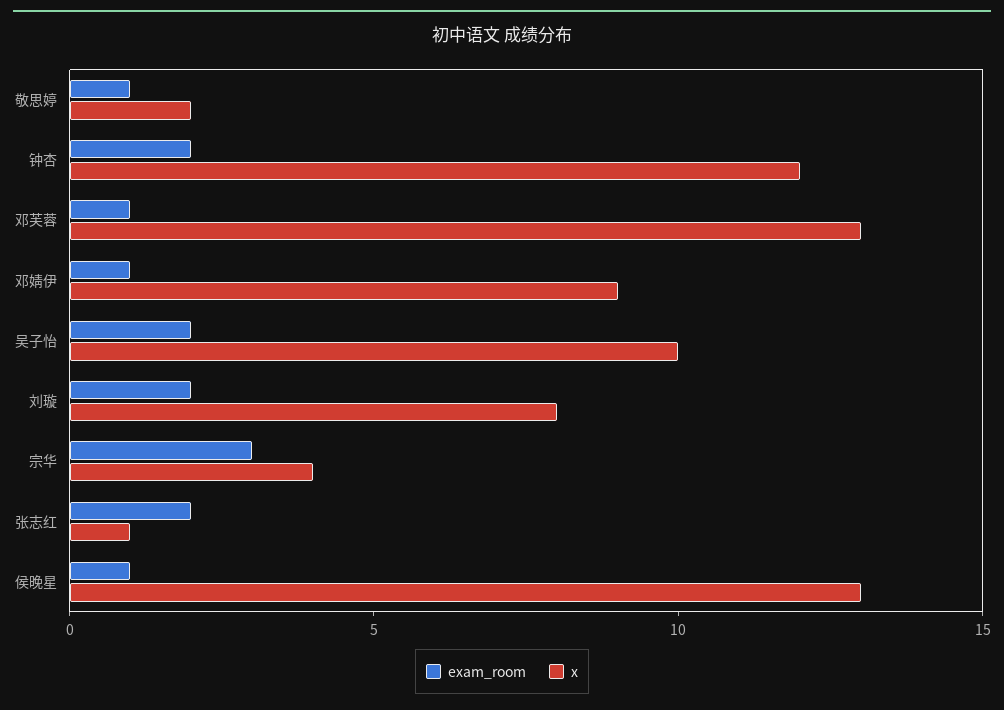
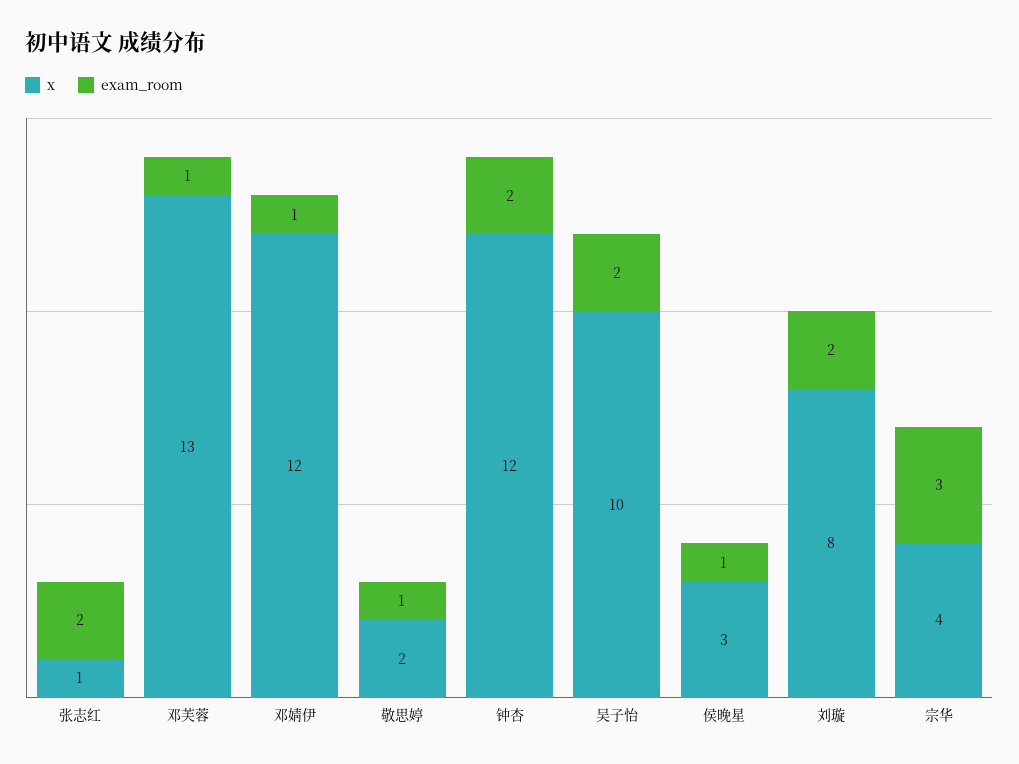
x, 邓婧伊: 9 -> 12
x, 侯晚星: 13 -> 3

